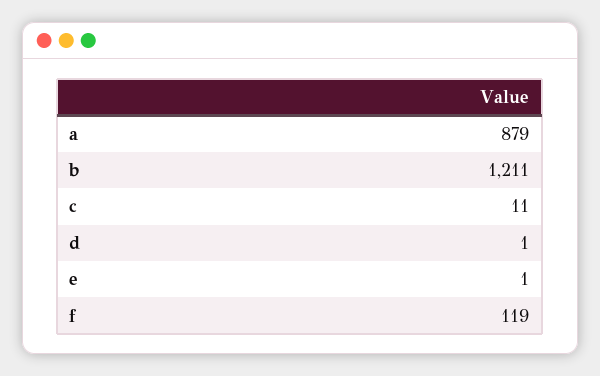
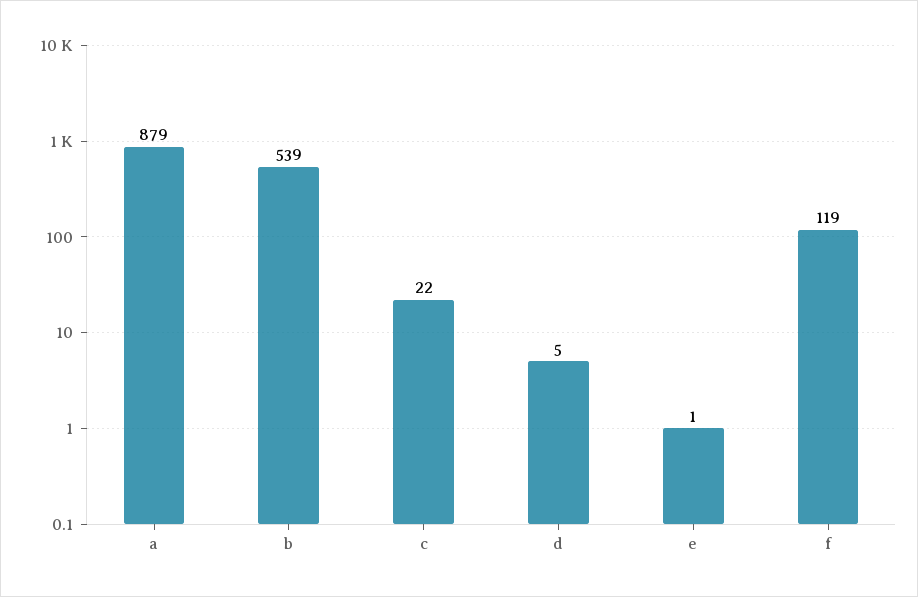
b: 1211 -> 539
c: 11 -> 22
d: 1 -> 5

